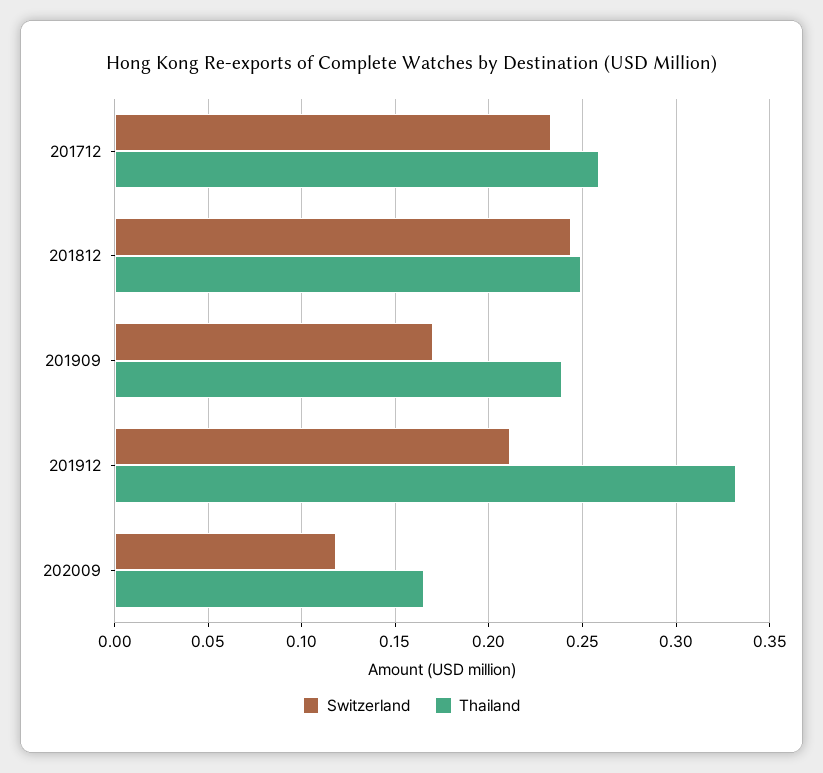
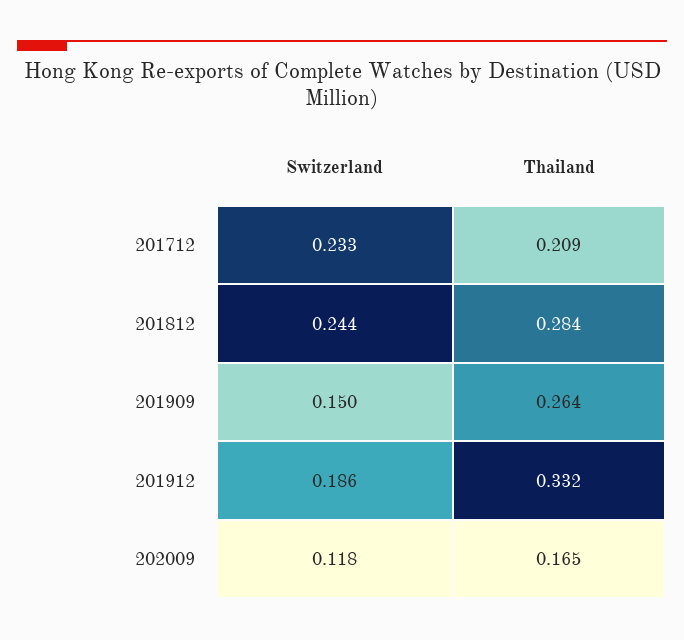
Thailand, 201712: 0.26 -> 0.209
Thailand, 201812: 0.25 -> 0.284
Switzerland, 201909: 0.17 -> 0.15
Thailand, 201909: 0.24 -> 0.264
Switzerland, 201912: 0.21 -> 0.186

